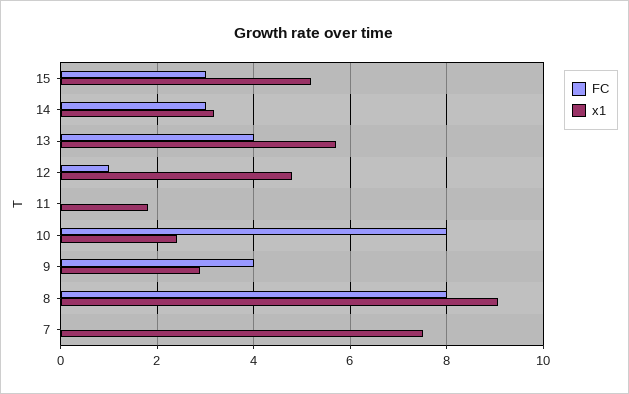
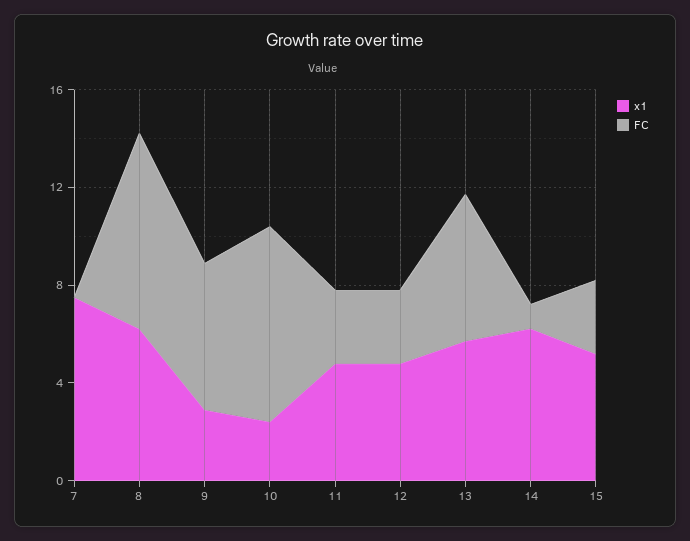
FC, 14: 3 -> 1
x1, 14: 3.2 -> 6
FC, 13: 4 -> 6
FC, 12: 1 -> 3
FC, 11: 0 -> 3
x1, 11: 1.8 -> 5
FC, 9: 4 -> 6
x1, 8: 9 -> 6

